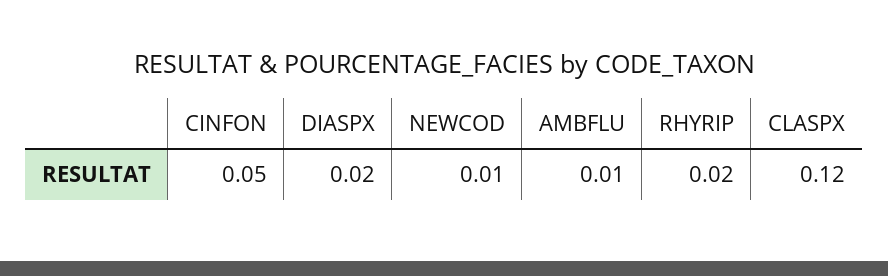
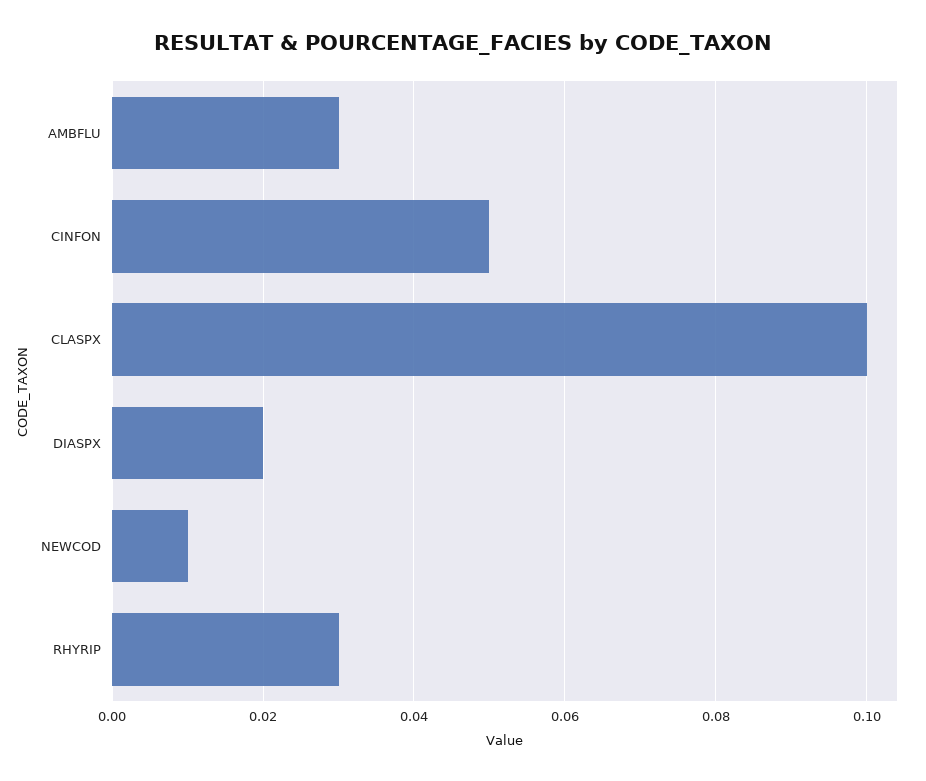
AMBFLU: 0.01 -> 0.03
RHYRIP: 0.02 -> 0.03
CLASPX: 0.12 -> 0.1

